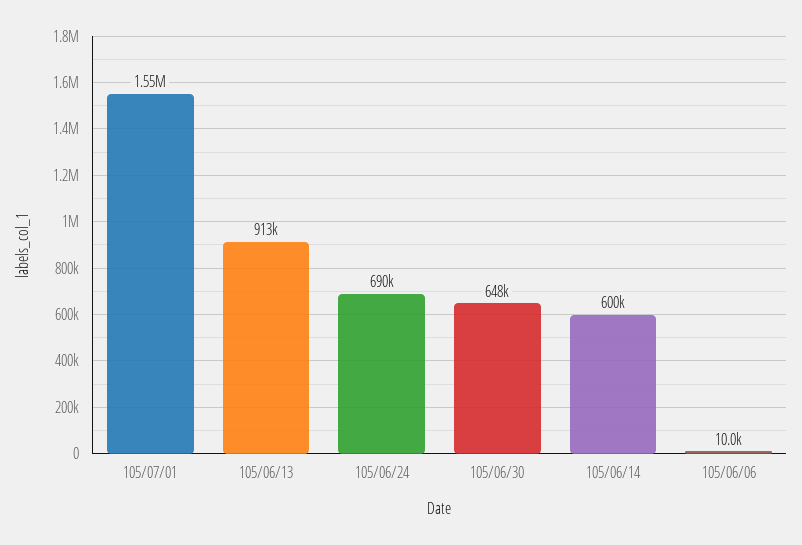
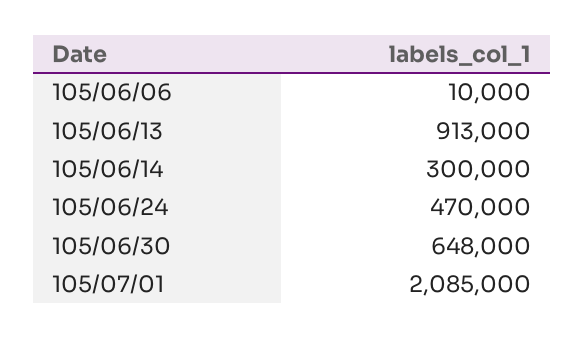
105/07/01: 1550000 -> 2085000
105/06/24: 690000 -> 470000
105/06/14: 600000 -> 300000

